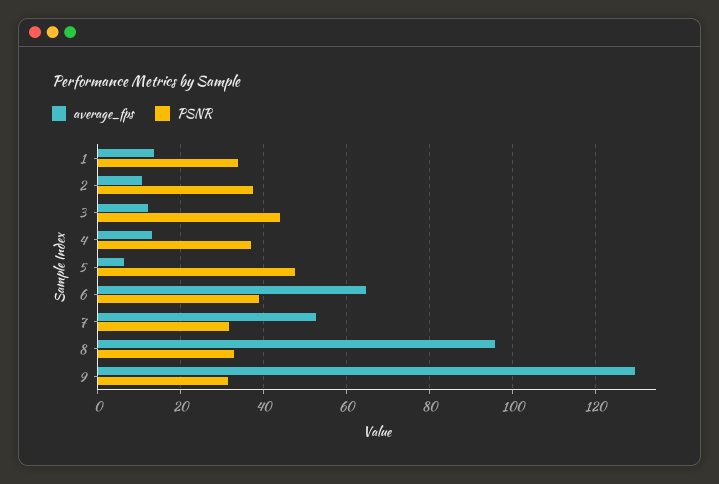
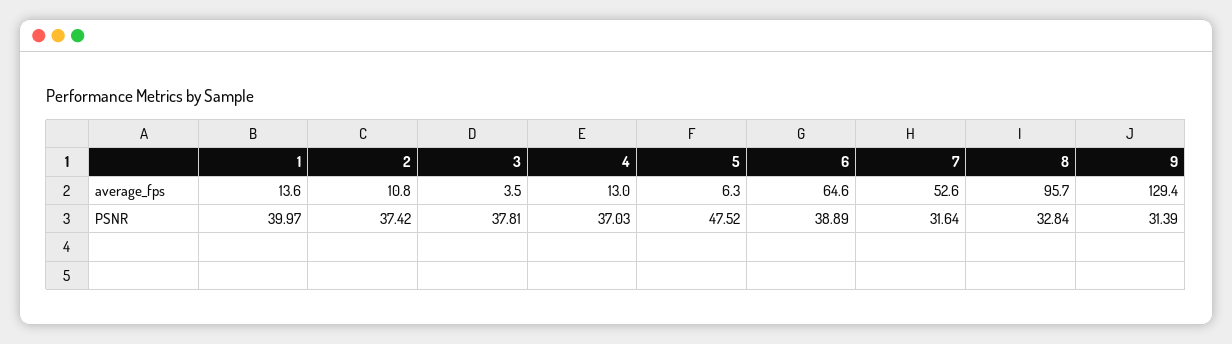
PSNR, 1: 34 -> 39.97
average_fps, 3: 12 -> 3.5
PSNR, 3: 44 -> 37.81

